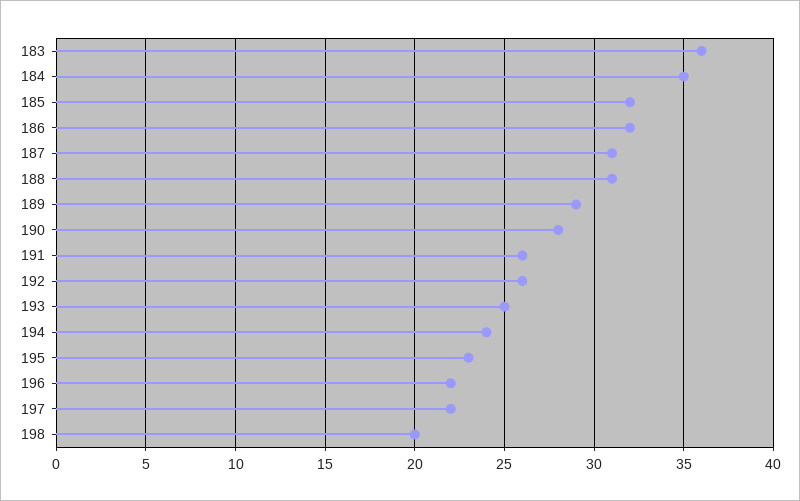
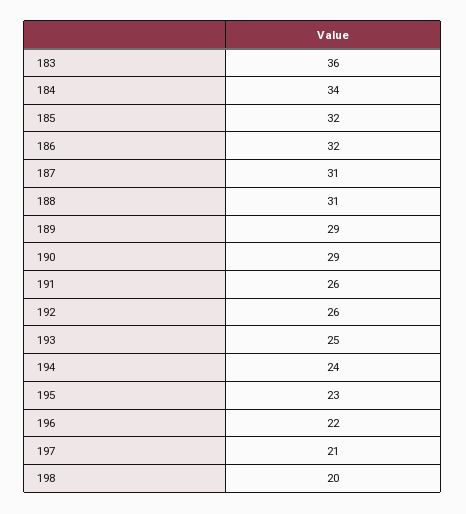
184: 35 -> 34
190: 28 -> 29
197: 22 -> 21

